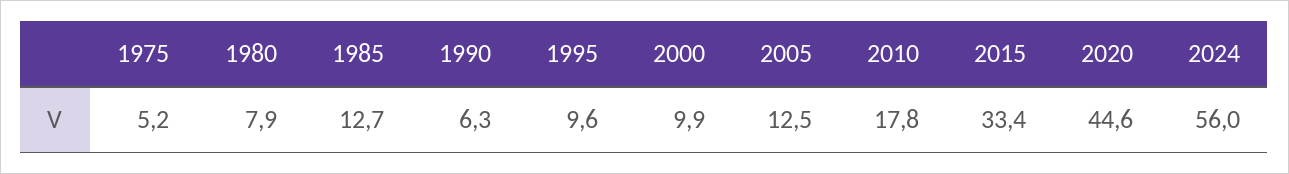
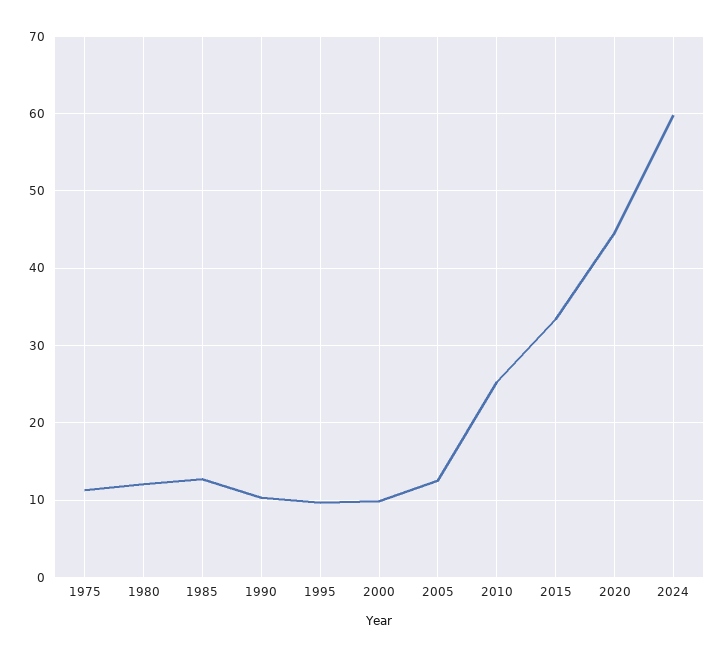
1975: 5.2 -> 11
1980: 7.9 -> 12
1990: 6.3 -> 10
2010: 17.8 -> 25
2024: 56 -> 60

